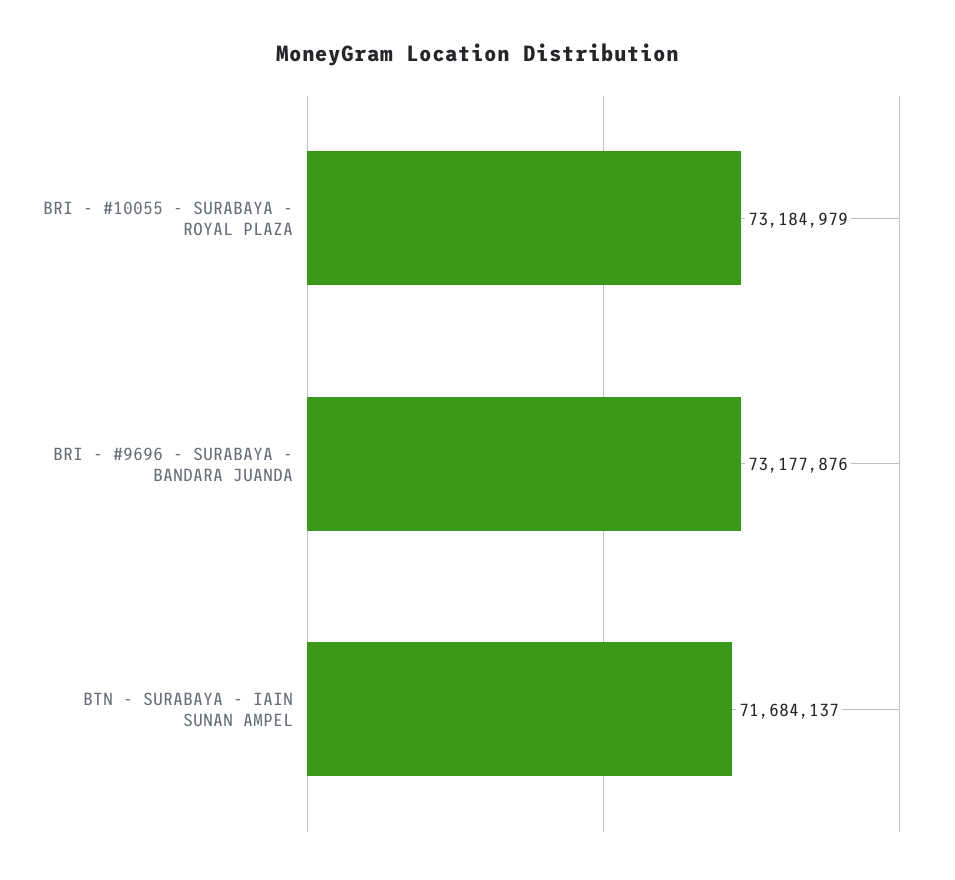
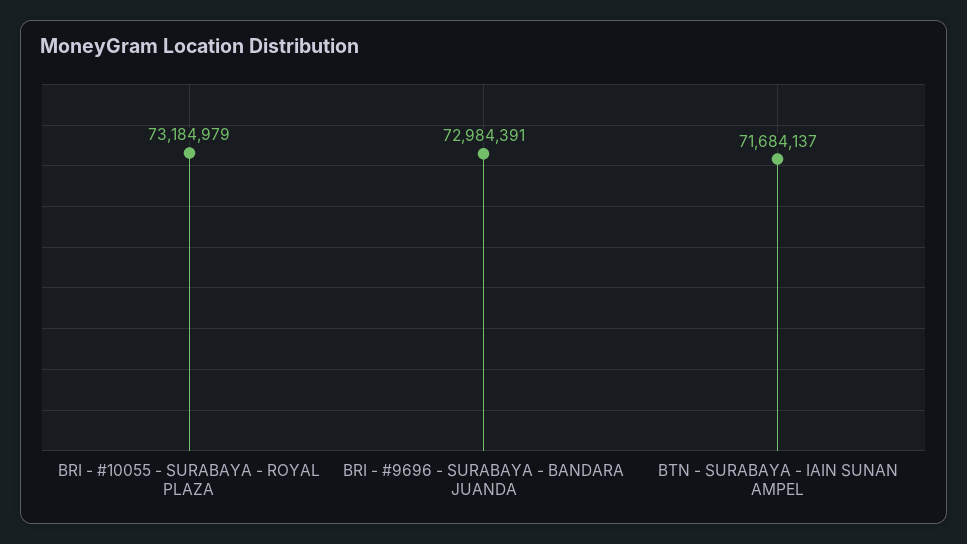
BRI - #9696 - SURABAYA - BANDARA JUANDA: 73177876 -> 72984391

